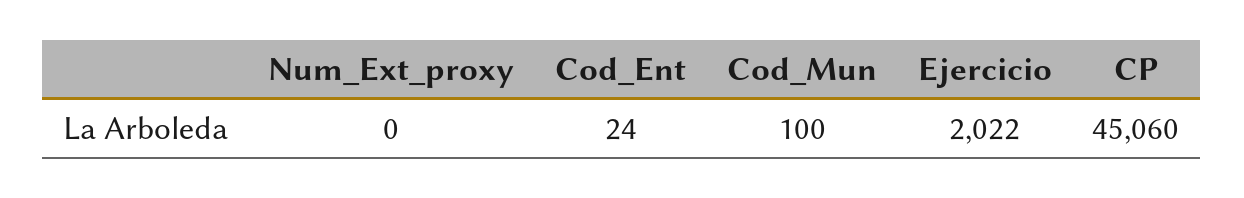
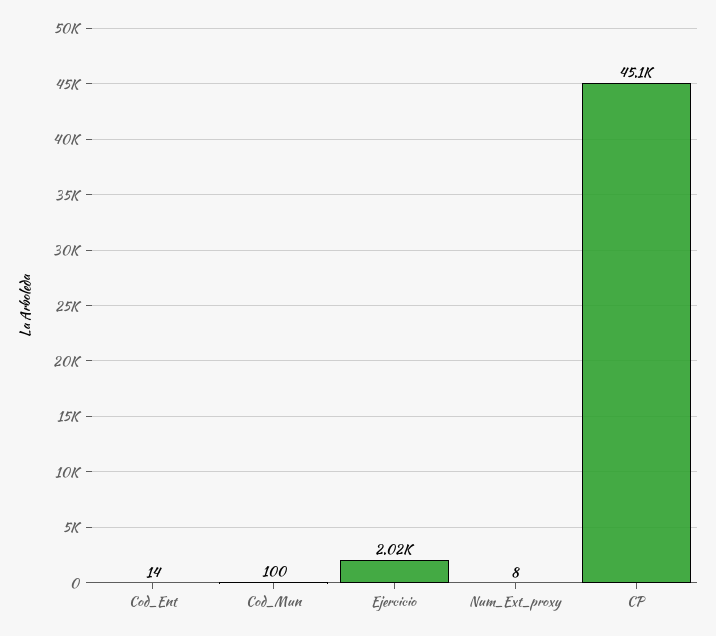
Num_Ext_proxy: 0 -> 8
Cod_Ent: 24 -> 14

